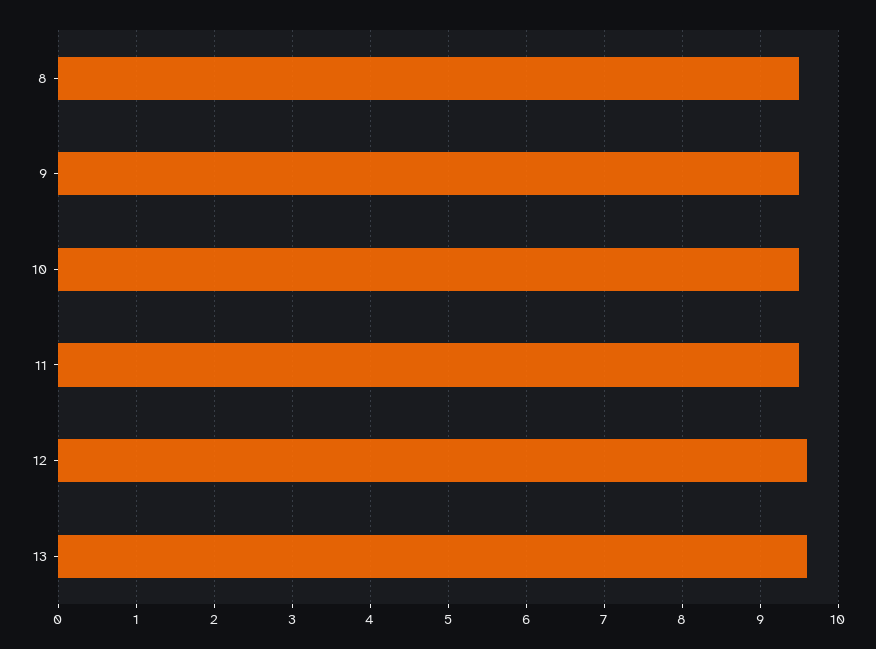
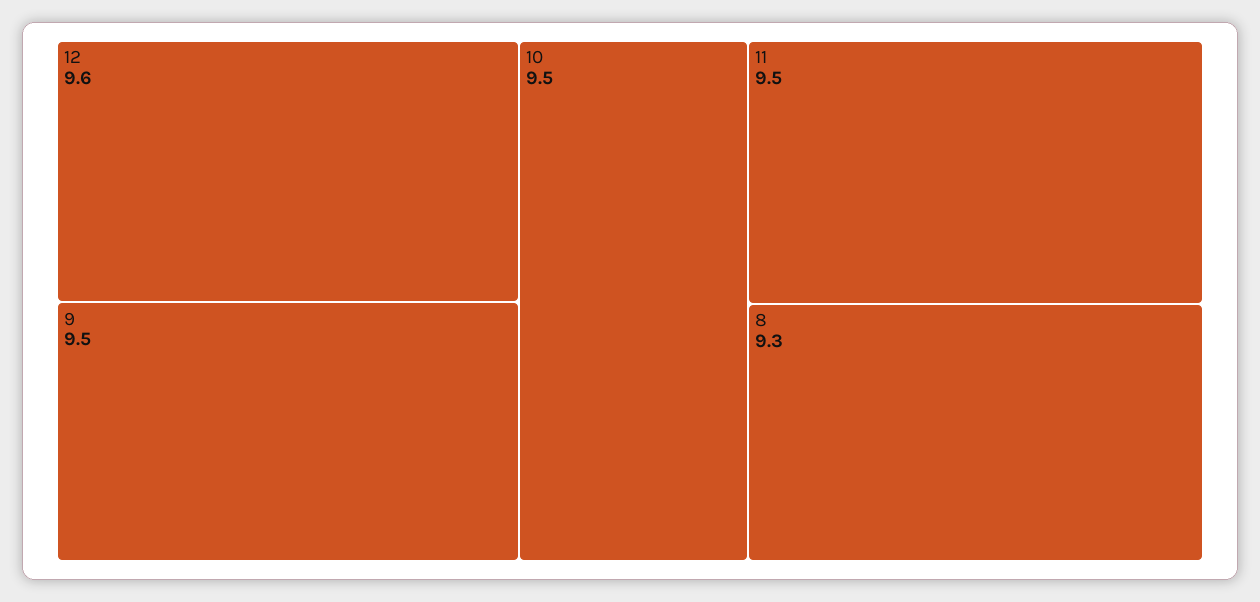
8: 9.5 -> 9.3
13: 9.6 -> none

